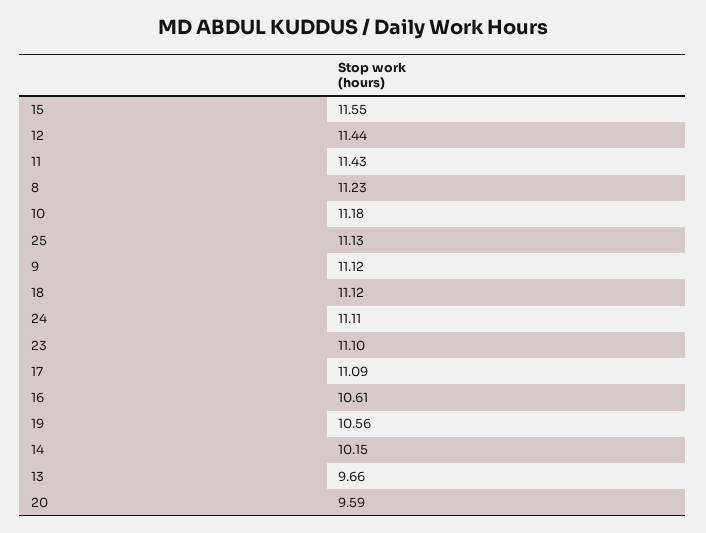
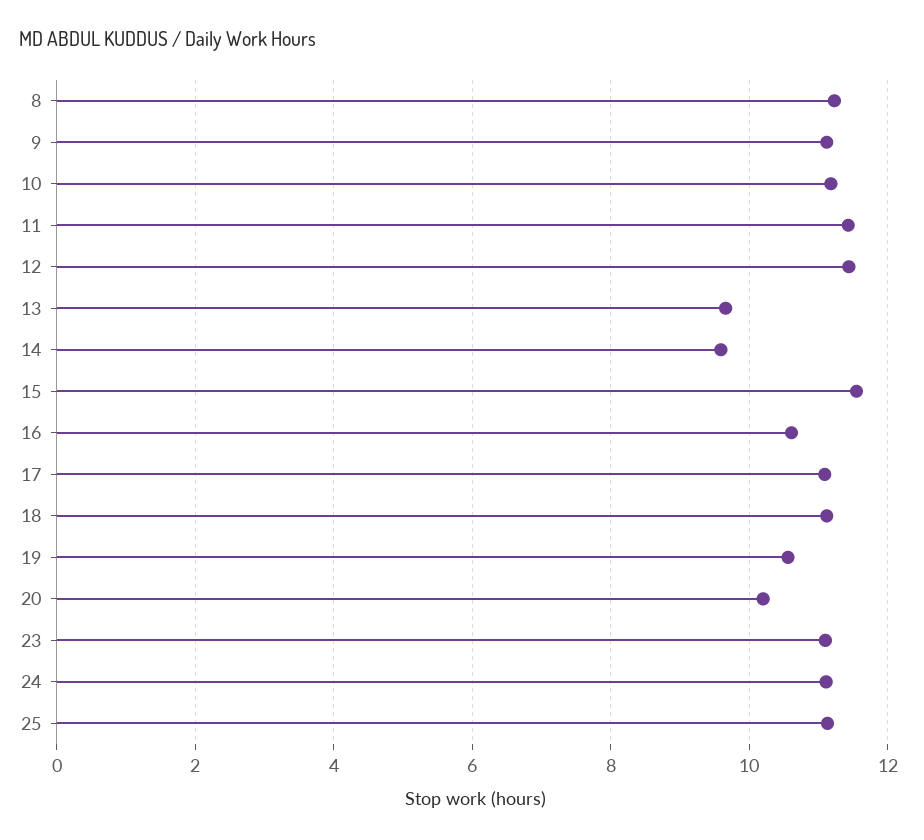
14: 10.15 -> 9.6
20: 9.59 -> 10.2

